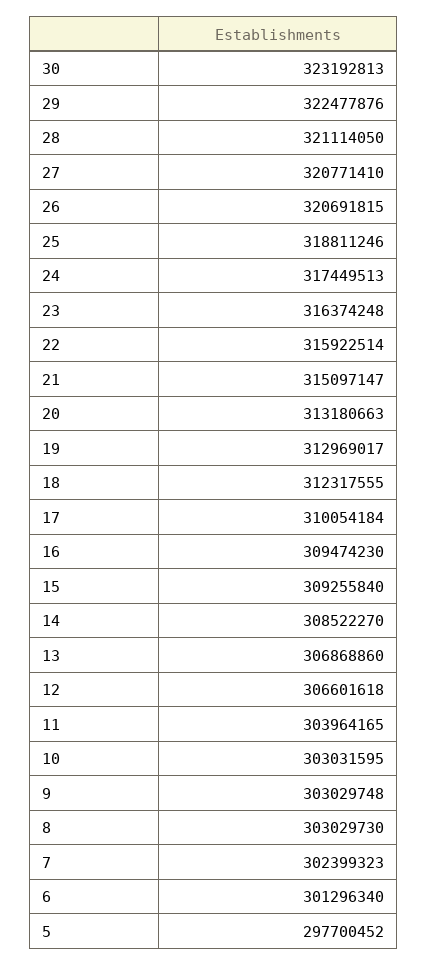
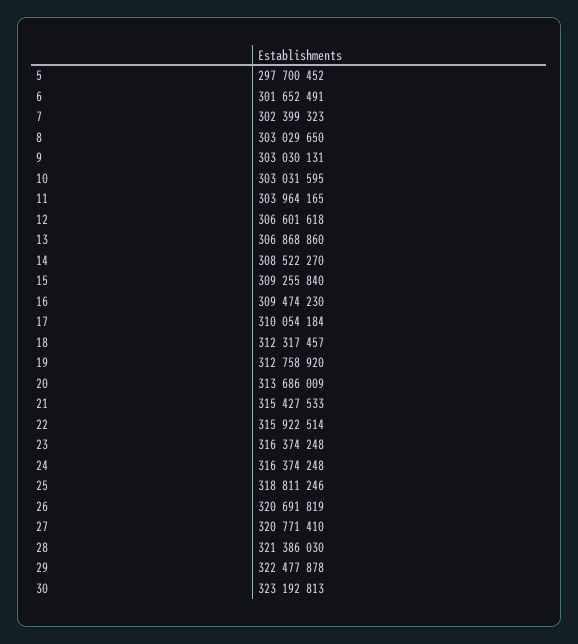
29: 322477876 -> 322477878
28: 321114050 -> 321386030
26: 320691815 -> 320691819
24: 317449513 -> 316374248
21: 315097147 -> 315427533
20: 313180663 -> 313686009
19: 312969017 -> 312758920
18: 312317555 -> 312317457
9: 303029748 -> 303030131
8: 303029730 -> 303029650
6: 301296340 -> 301652491

